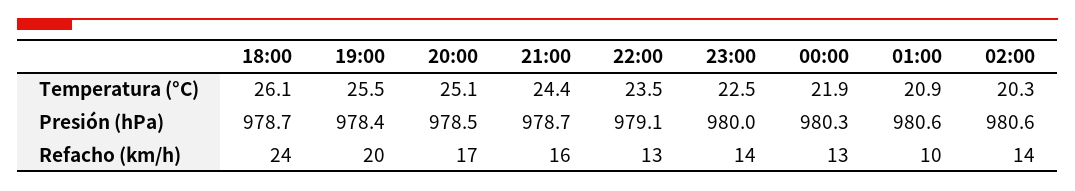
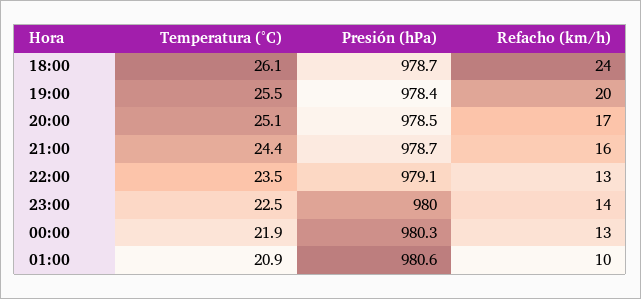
02:00, Temperatura (°C): 20.3 -> none
02:00, Presión (hPa): 980.6 -> none
02:00, Refacho (km/h): 14 -> none

